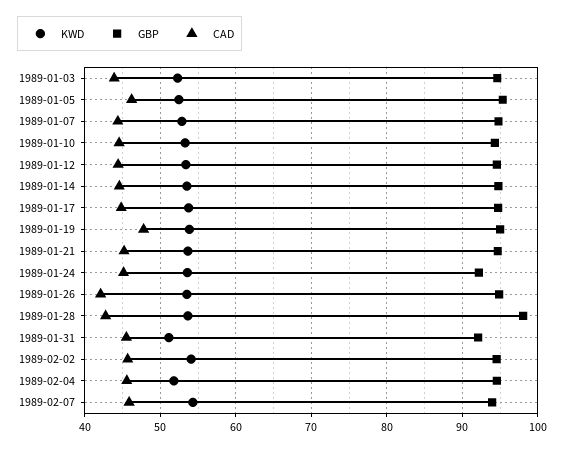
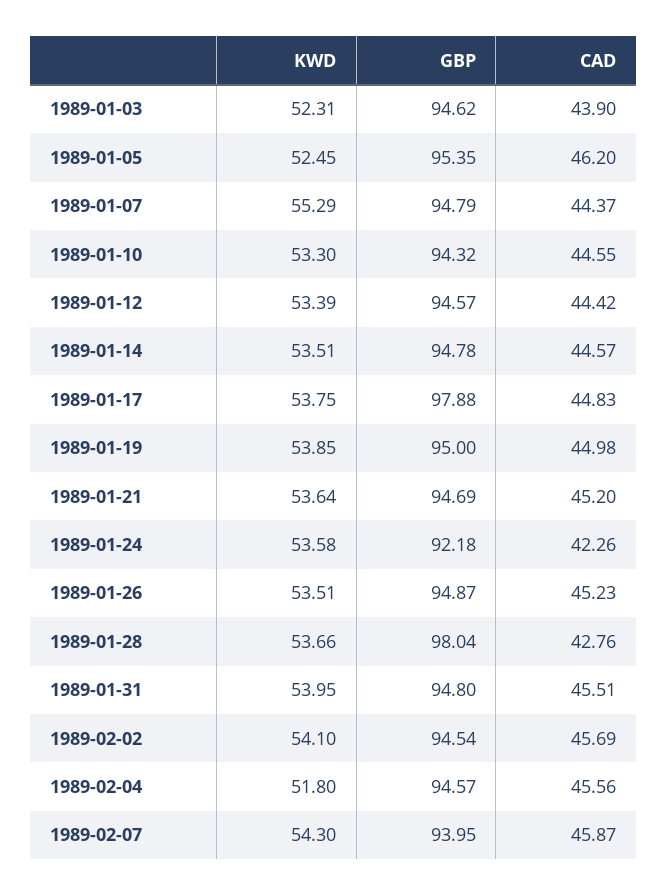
KWD, 1989-01-07: 53 -> 55.29
GBP, 1989-01-17: 95 -> 97.88
CAD, 1989-01-19: 48 -> 44.98
CAD, 1989-01-24: 45 -> 42.26
CAD, 1989-01-26: 42 -> 45.23
KWD, 1989-01-31: 51 -> 53.95
GBP, 1989-01-31: 92 -> 94.8

